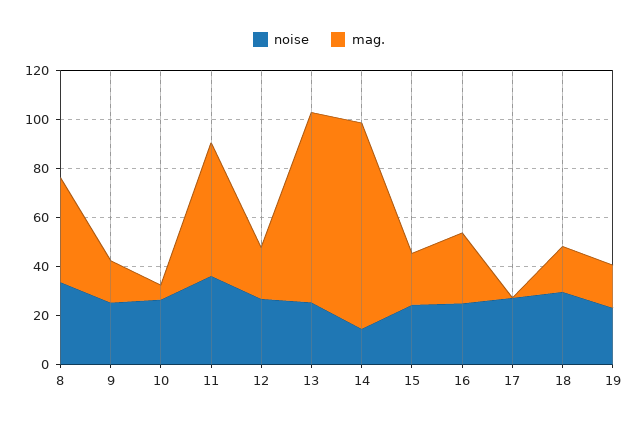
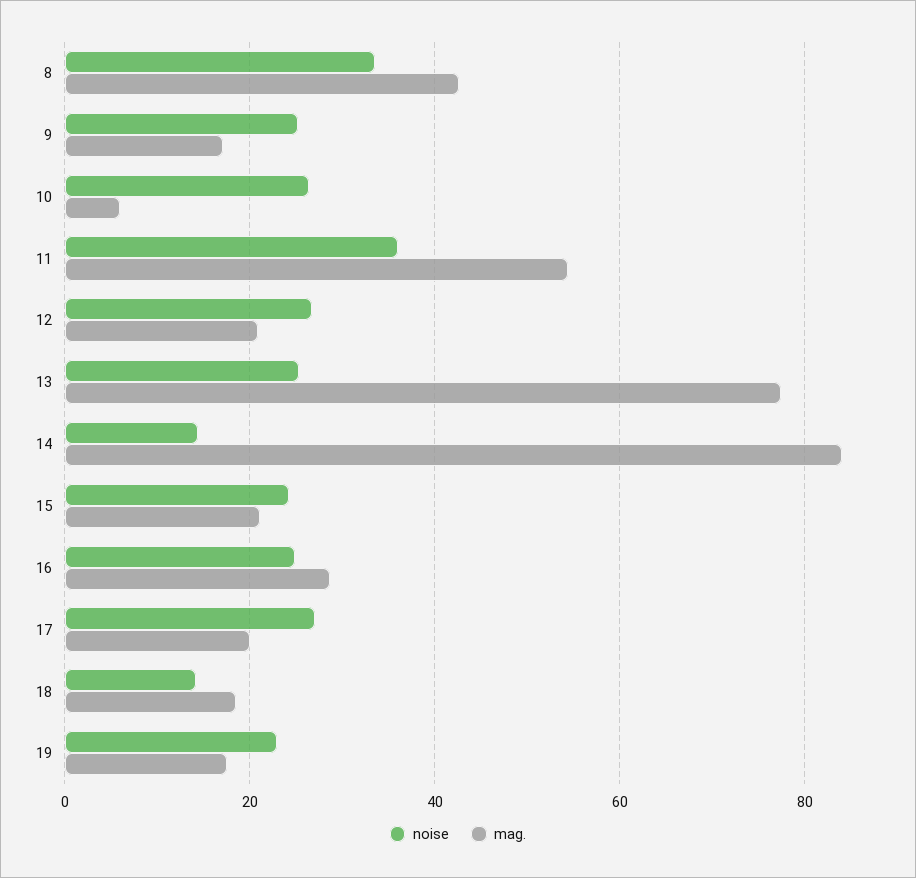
mag., 17: 0 -> 20
noise, 18: 30 -> 14

